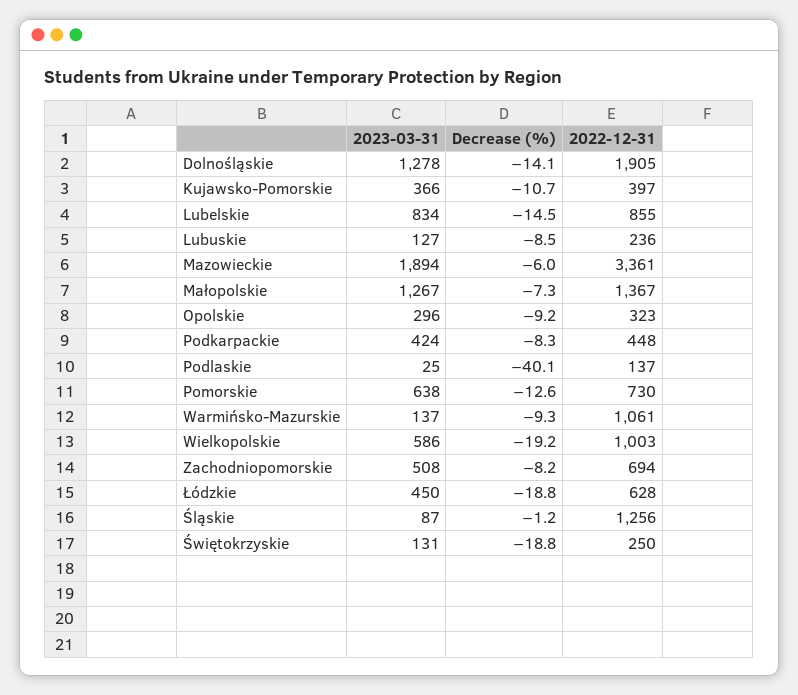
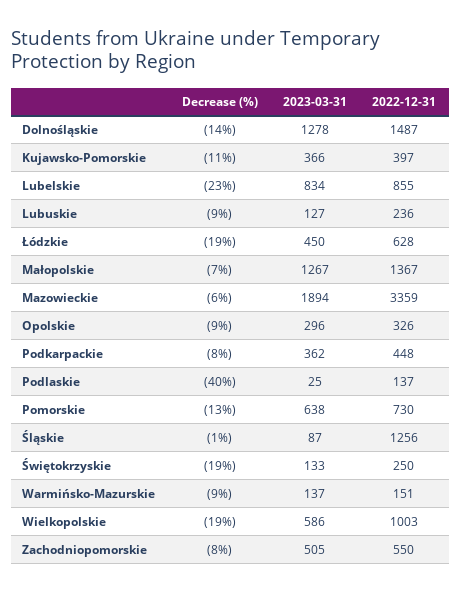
2022-12-31, Dolnośląskie: 1905 -> 1487
Decrease (%), Lubelskie: -14.5 -> -23
2022-12-31, Mazowieckie: 3361 -> 3359
2022-12-31, Opolskie: 323 -> 326
2023-03-31, Podkarpackie: 424 -> 362
2022-12-31, Warmińsko-Mazurskie: 1061 -> 151
2023-03-31, Zachodniopomorskie: 508 -> 505
2022-12-31, Zachodniopomorskie: 694 -> 550
2023-03-31, Świętokrzyskie: 131 -> 133

